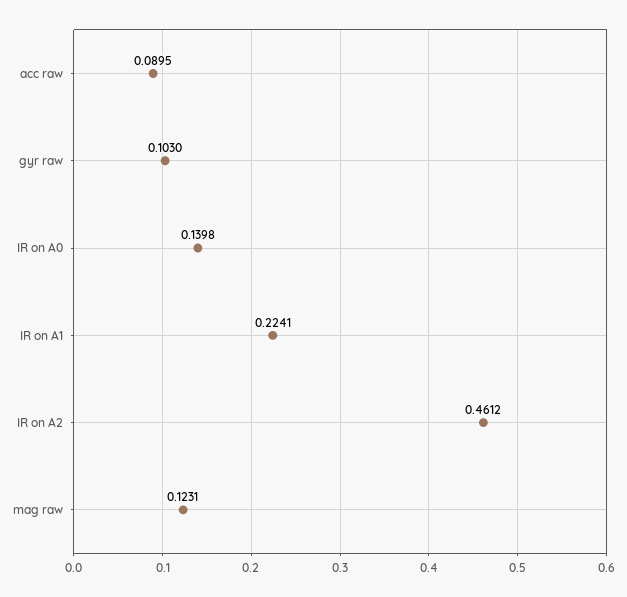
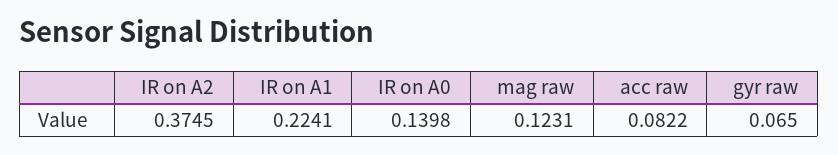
acc raw: 0.0895 -> 0.0822
gyr raw: 0.103 -> 0.065
IR on A2: 0.4612 -> 0.3745

